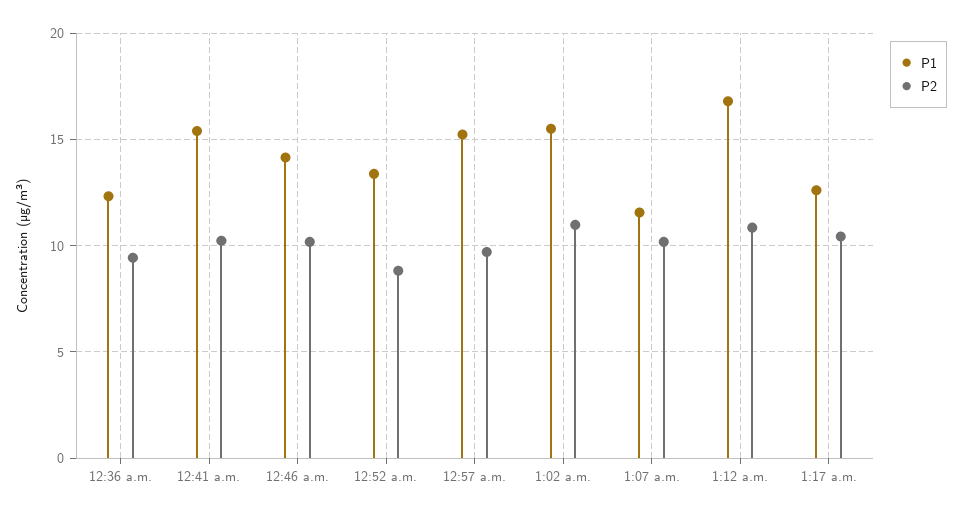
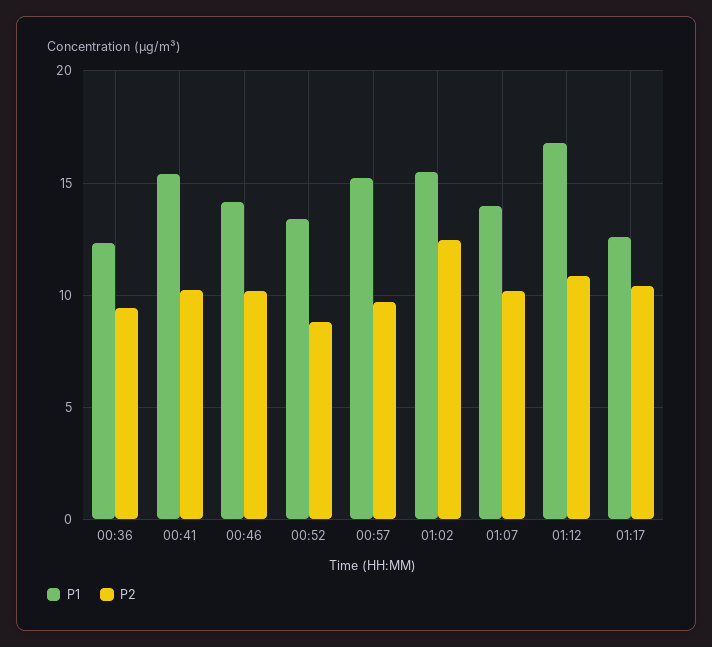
P2, 1:02 a.m.: 11 -> 12.5
P1, 1:07 a.m.: 11.5 -> 14

